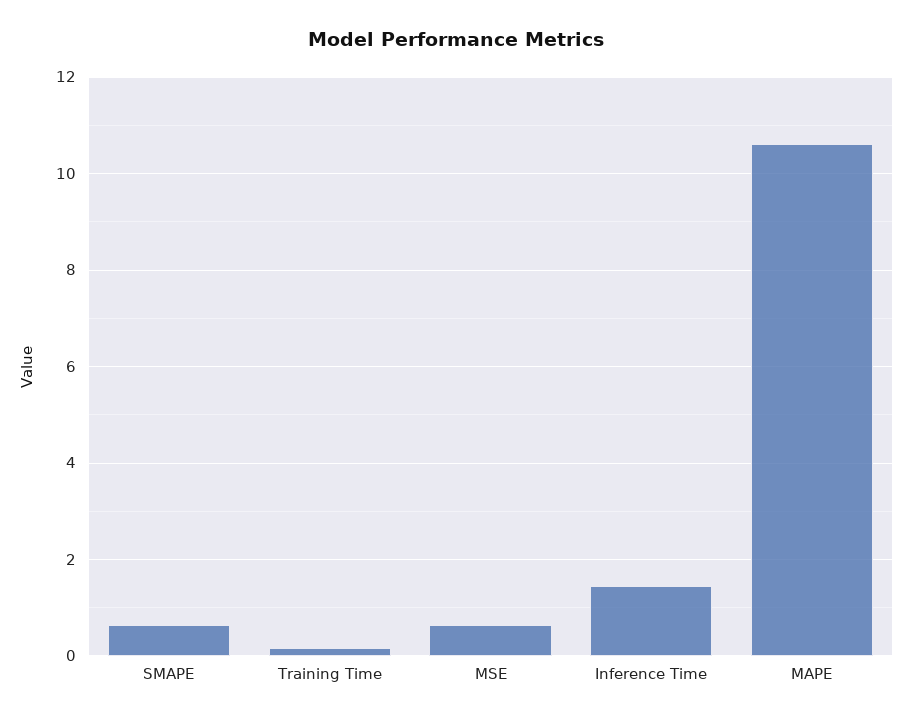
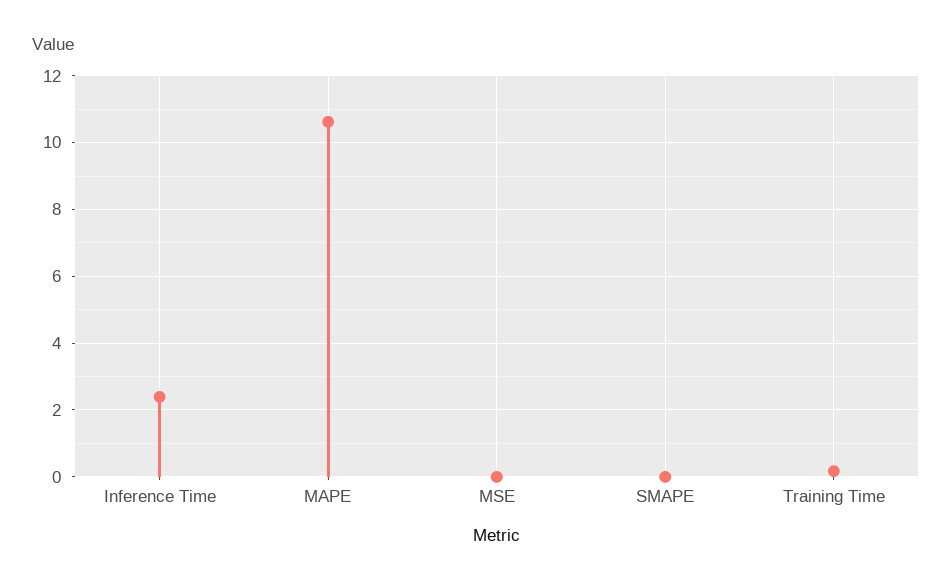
SMAPE: 0.6 -> 0
MSE: 0.6 -> 0
Inference Time: 1.4 -> 2.4

